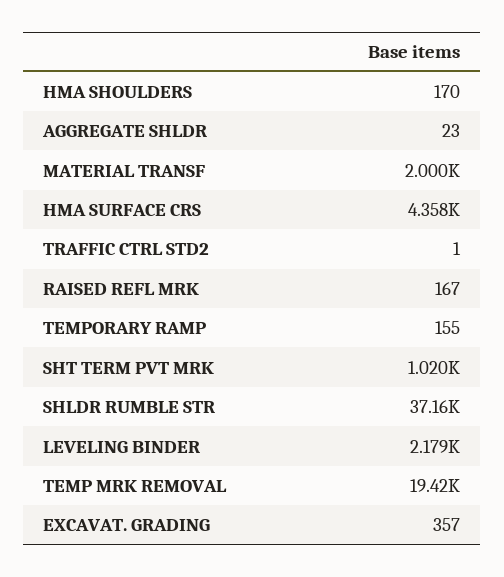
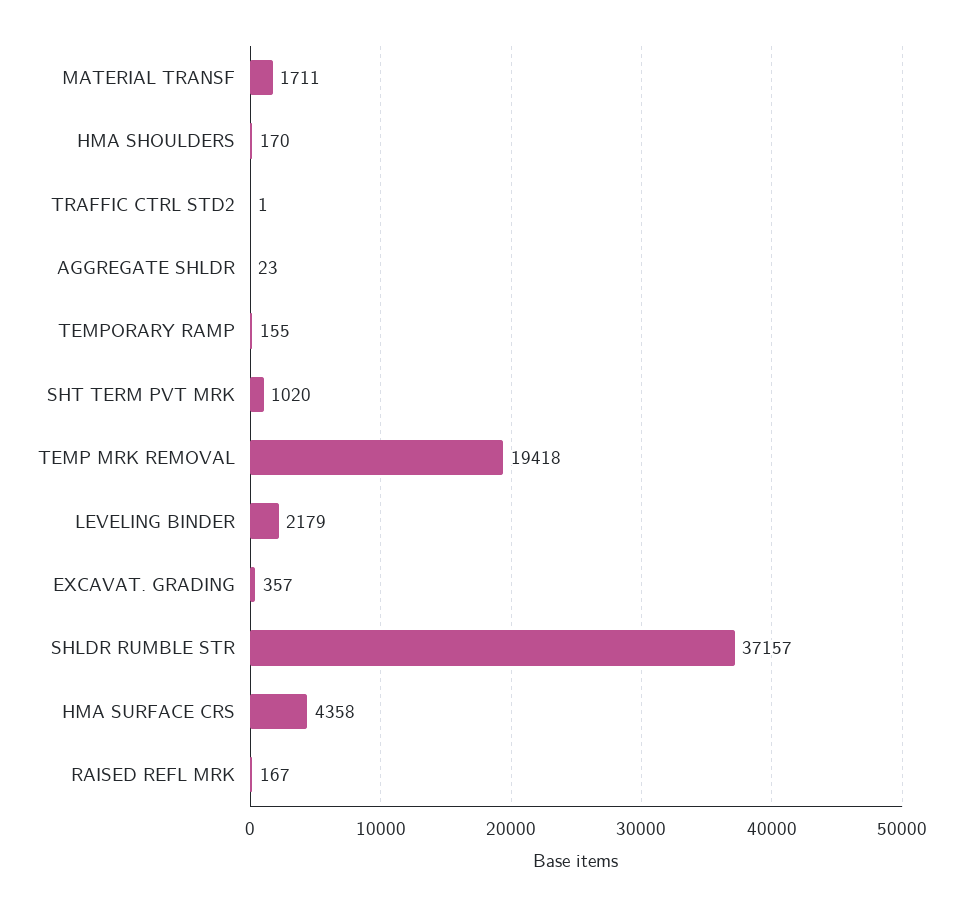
MATERIAL TRANSF: 2000 -> 1711

